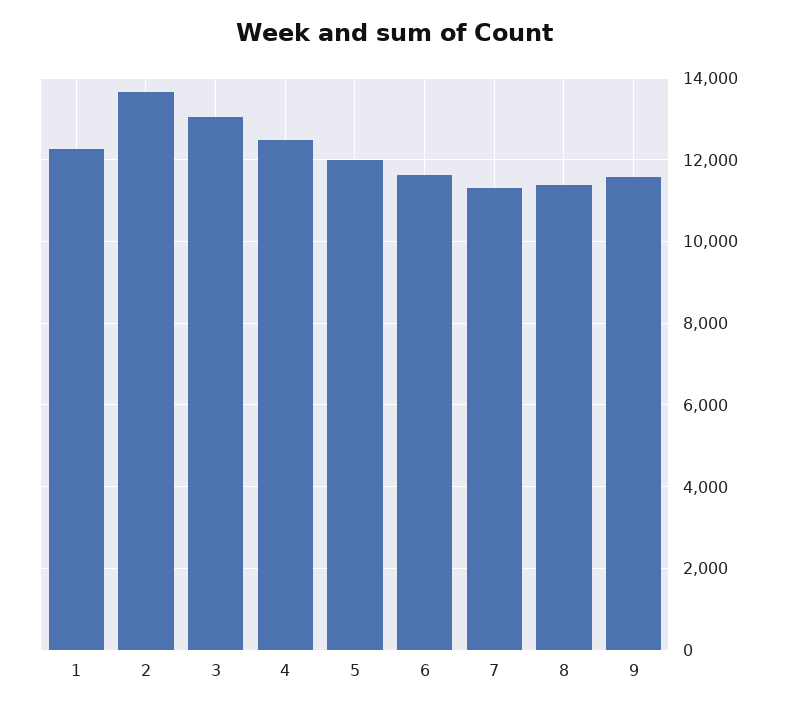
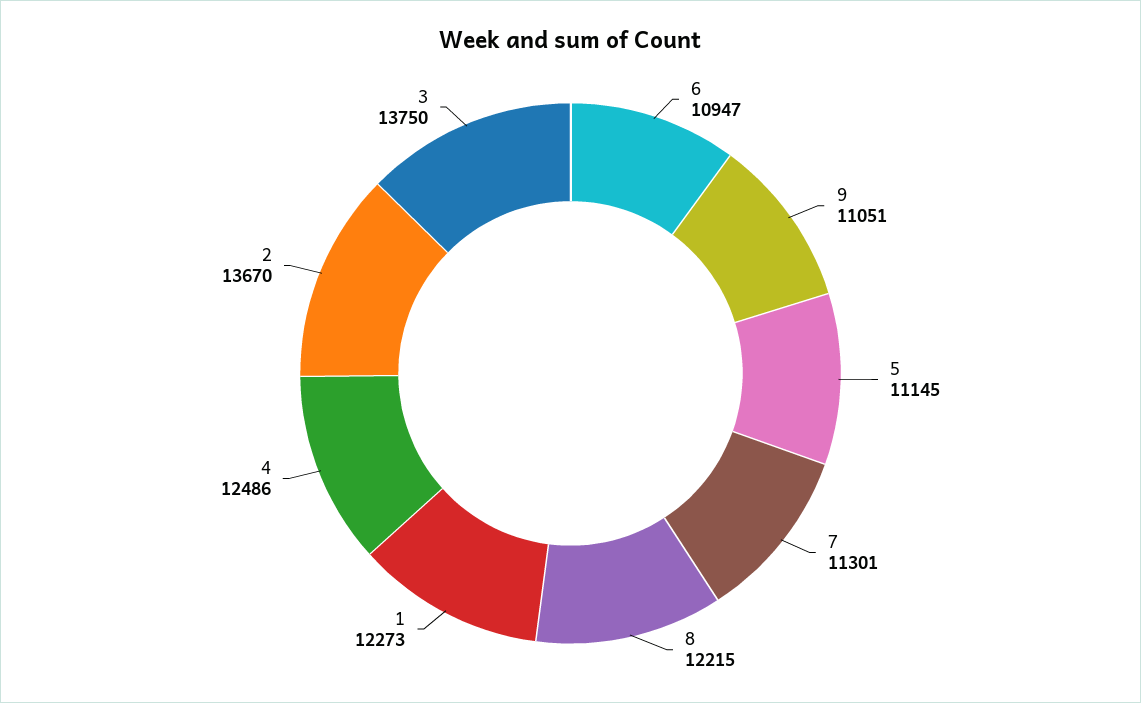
3: 13000 -> 13750
5: 12000 -> 11145
6: 11600 -> 10947
8: 11400 -> 12215
9: 11600 -> 11051

